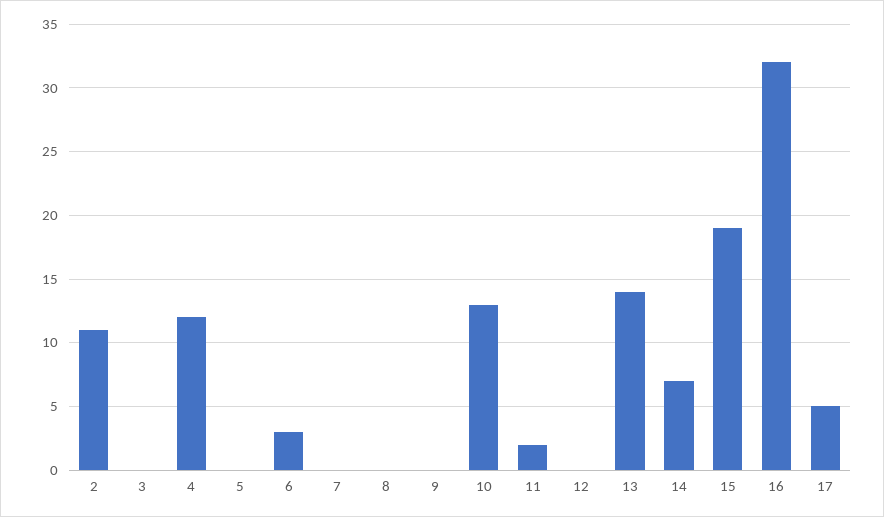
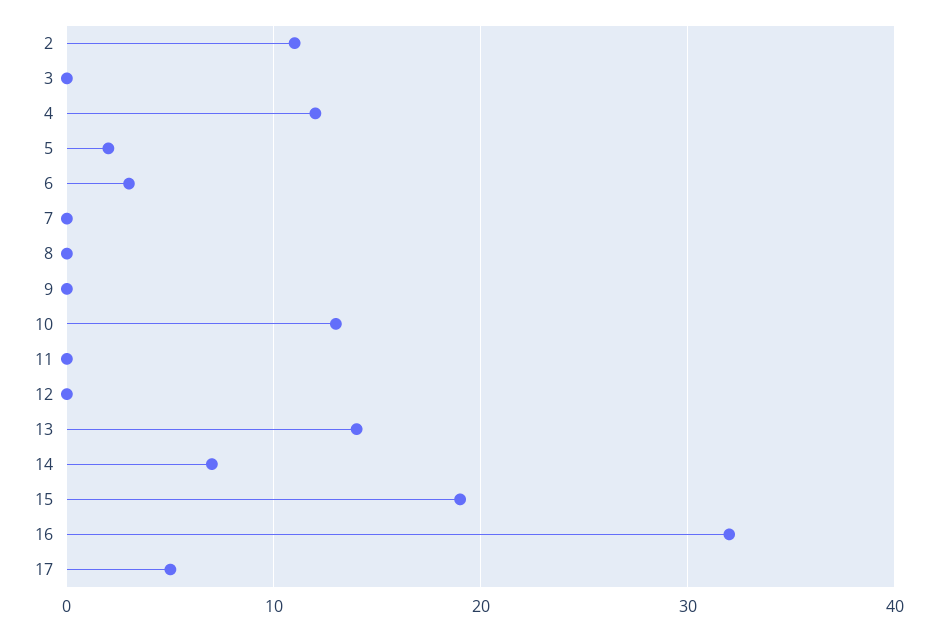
5: 0 -> 2
11: 2 -> 0

